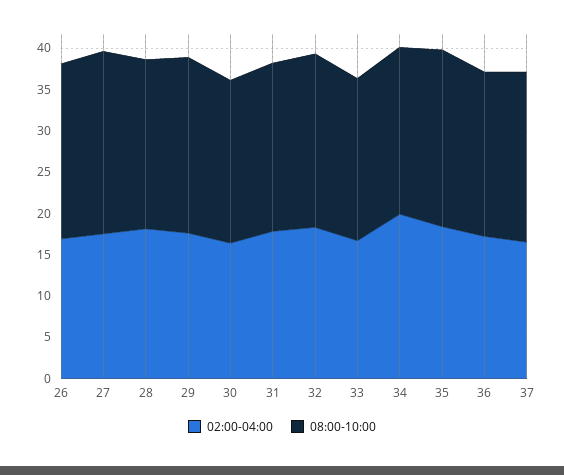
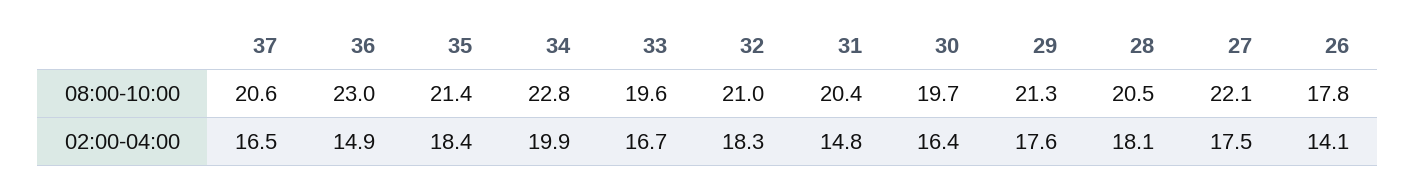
02:00-04:00, 26: 17 -> 14.1
08:00-10:00, 26: 21 -> 17.8
02:00-04:00, 31: 18 -> 14.8
08:00-10:00, 34: 20 -> 22.8
02:00-04:00, 36: 17 -> 14.9
08:00-10:00, 36: 20 -> 23

